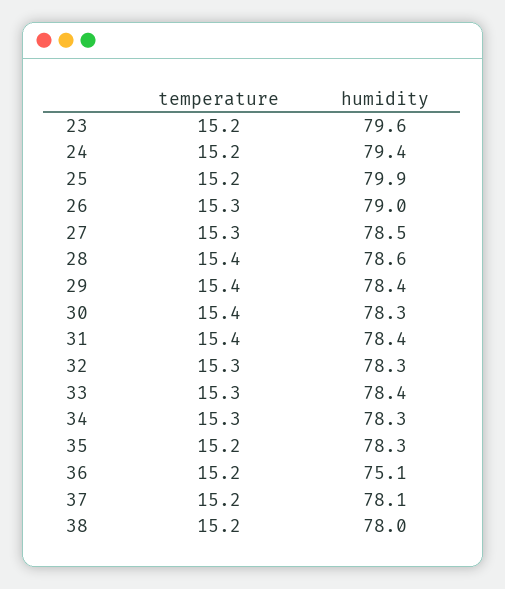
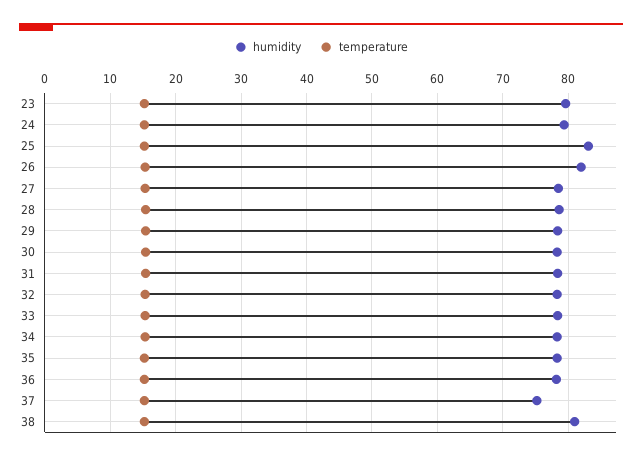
humidity, 25: 79.9 -> 83
humidity, 26: 79 -> 82
humidity, 36: 75.1 -> 78
humidity, 37: 78.1 -> 75
humidity, 38: 78 -> 81

